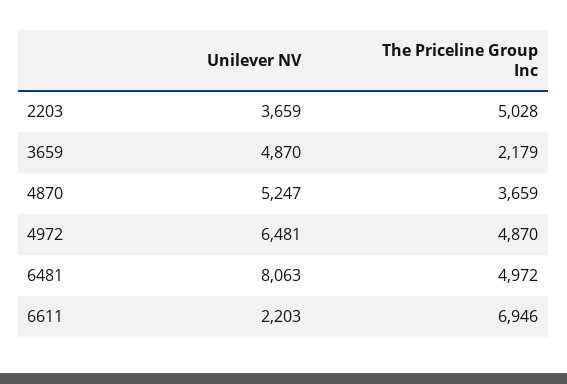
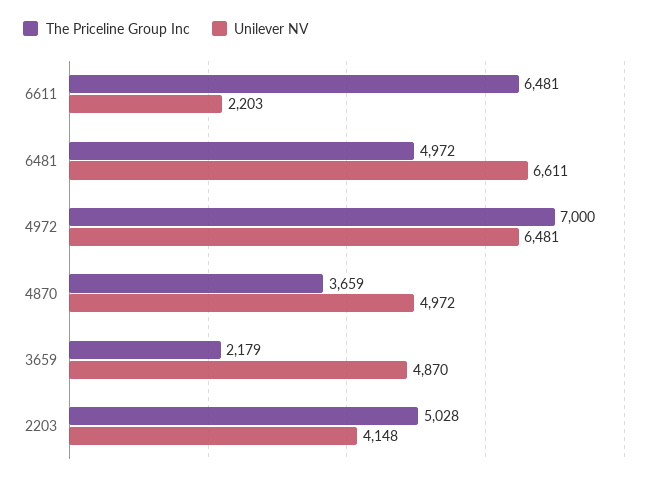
Unilever NV, 2203: 3659 -> 4148
Unilever NV, 4870: 5247 -> 4972
The Priceline Group Inc, 4972: 4870 -> 7000
Unilever NV, 6481: 8063 -> 6611
The Priceline Group Inc, 6611: 6946 -> 6481

